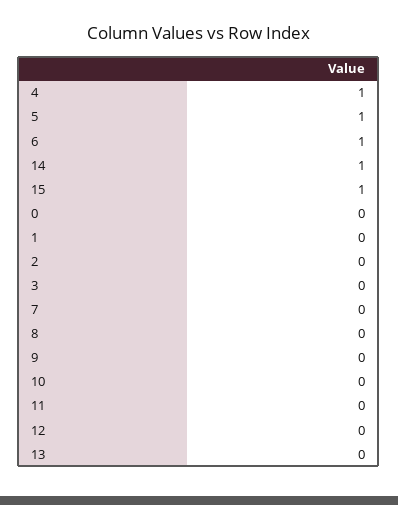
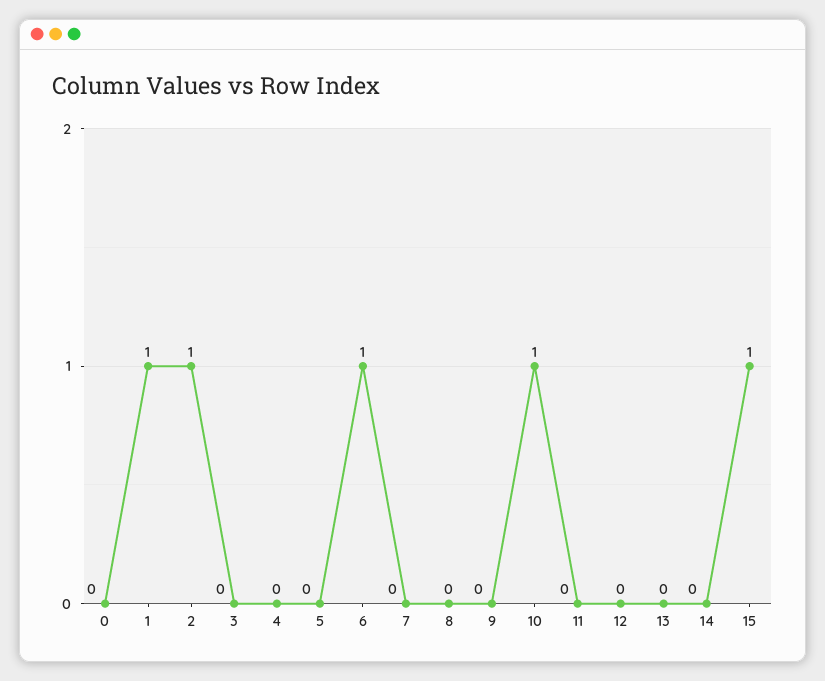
4: 1 -> 0
5: 1 -> 0
14: 1 -> 0
1: 0 -> 1
2: 0 -> 1
10: 0 -> 1

